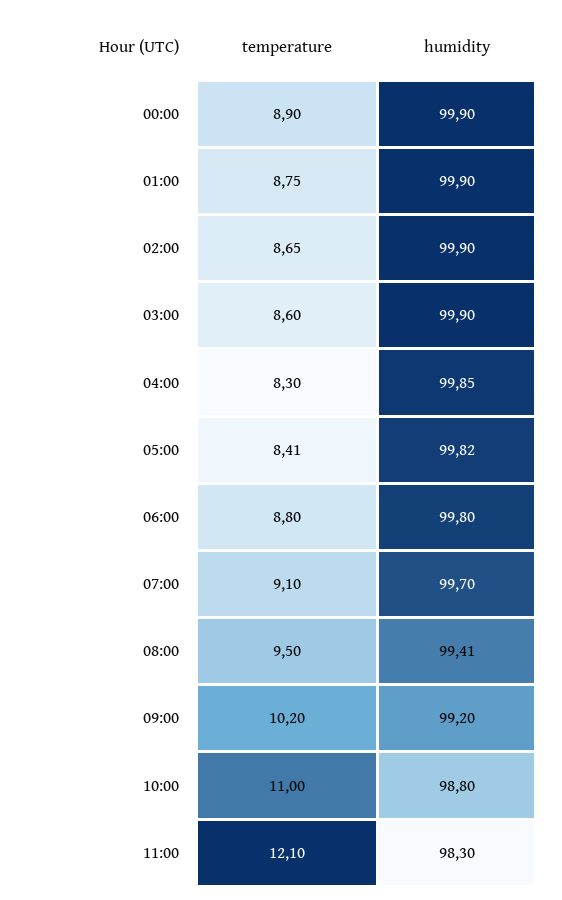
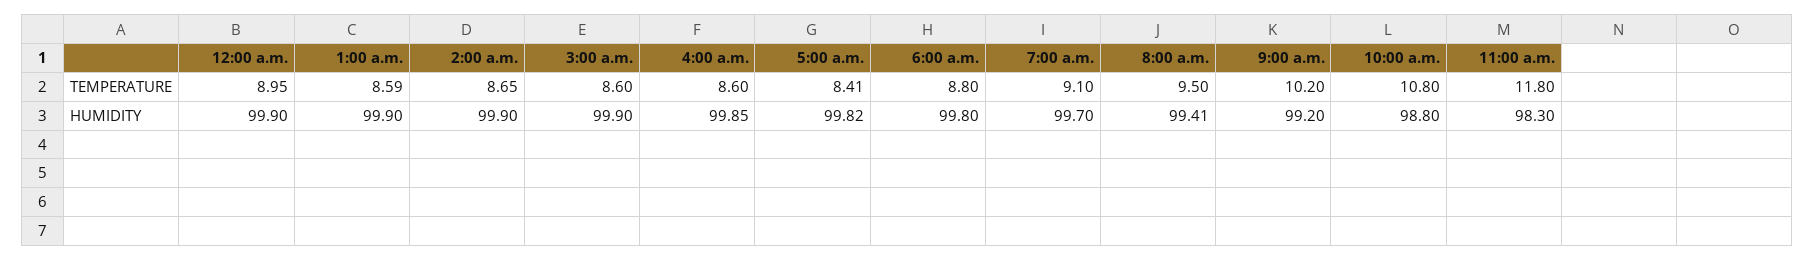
temperature, 00:00: 8.9 -> 8.95
temperature, 01:00: 8.75 -> 8.59
temperature, 04:00: 8.3 -> 8.6
temperature, 10:00: 11 -> 10.8
temperature, 11:00: 12.1 -> 11.8

